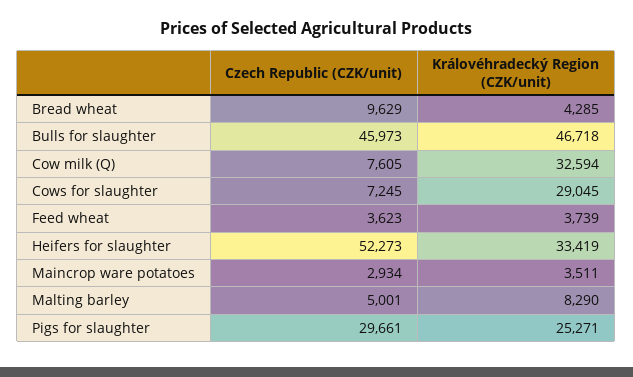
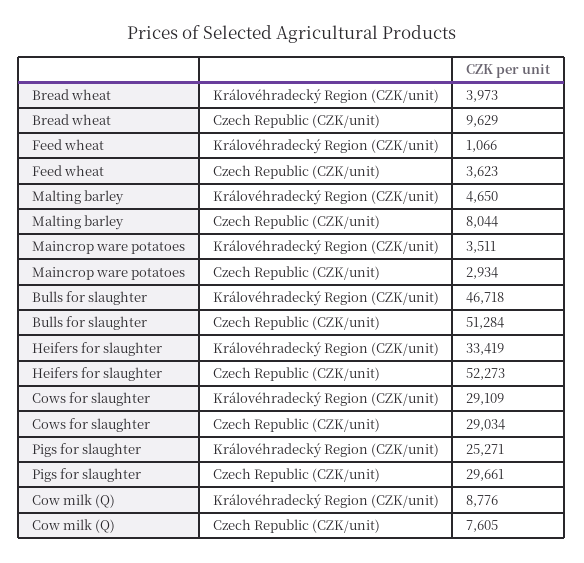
Královéhradecký Region (CZK/unit), Bread wheat: 4285 -> 3973
Czech Republic (CZK/unit), Bulls for slaughter: 45973 -> 51284
Královéhradecký Region (CZK/unit), Cow milk (Q): 32594 -> 8776
Czech Republic (CZK/unit), Cows for slaughter: 7245 -> 29034
Královéhradecký Region (CZK/unit), Cows for slaughter: 29045 -> 29109
Královéhradecký Region (CZK/unit), Feed wheat: 3739 -> 1066
Czech Republic (CZK/unit), Malting barley: 5001 -> 8044
Královéhradecký Region (CZK/unit), Malting barley: 8290 -> 4650

